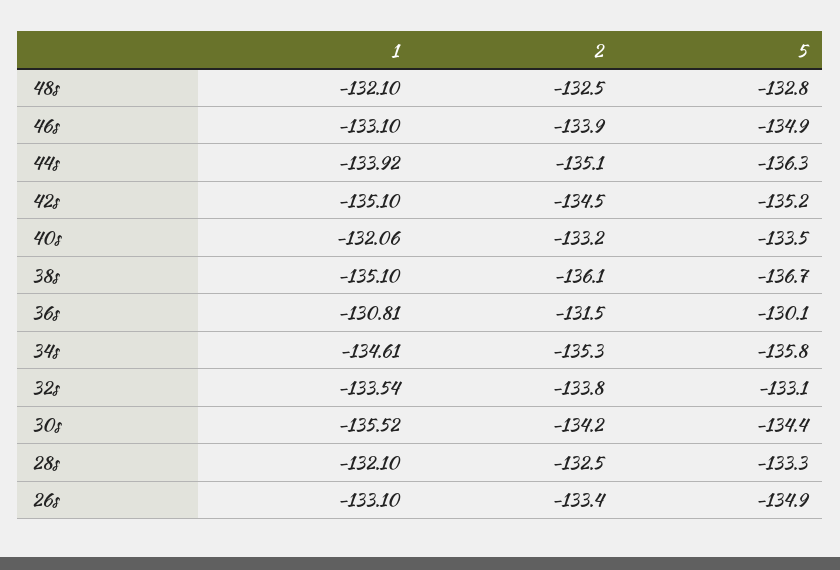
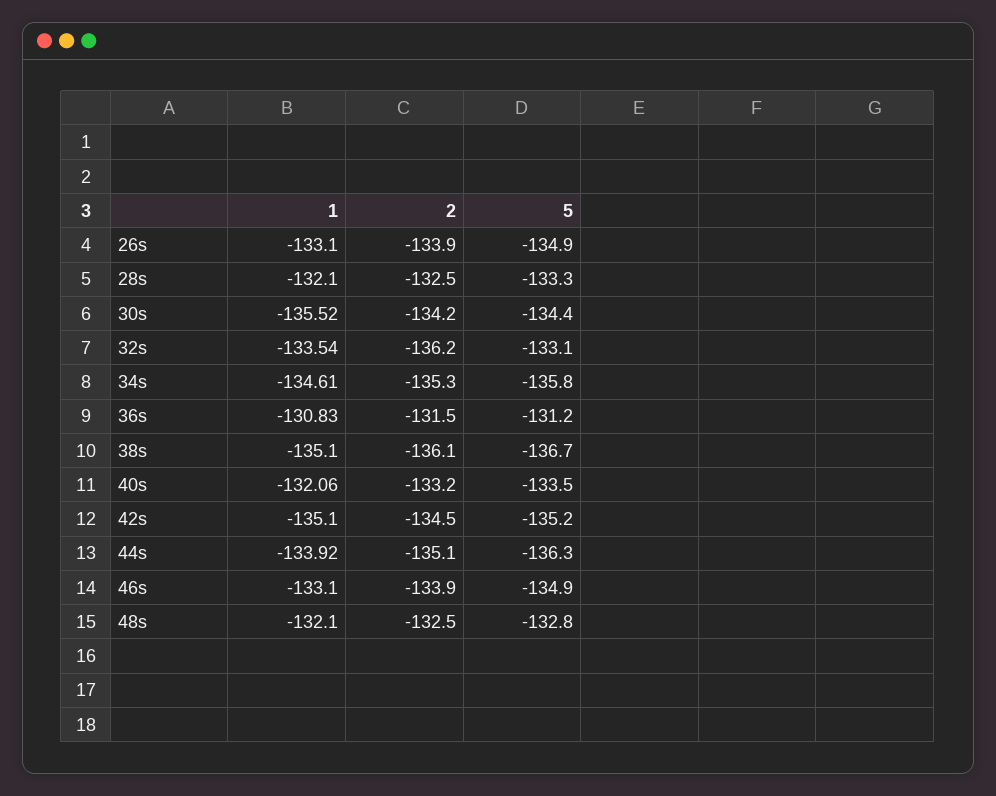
1, 36s: -130.81 -> -130.83
5, 36s: -130.1 -> -131.2
2, 32s: -133.8 -> -136.2
2, 26s: -133.4 -> -133.9

